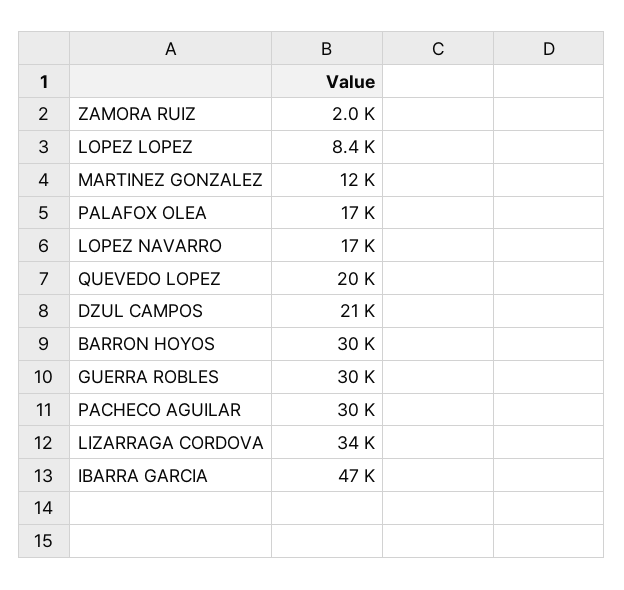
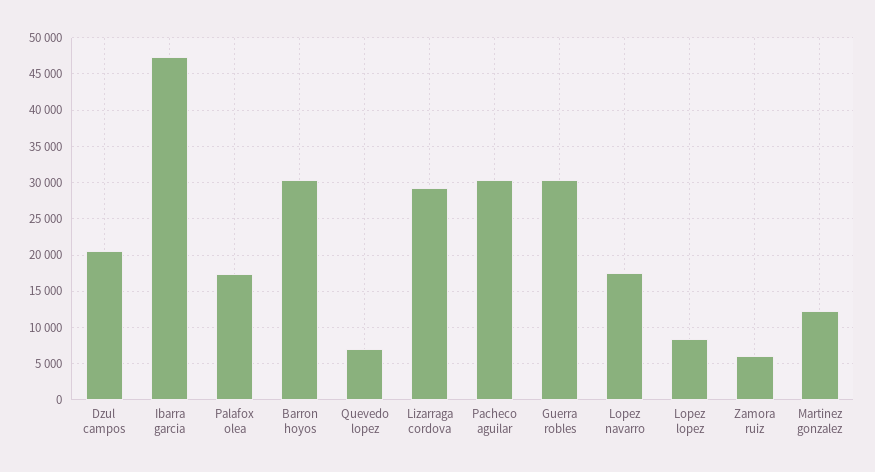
ZAMORA RUIZ: 2000 -> 6000
QUEVEDO LOPEZ: 20000 -> 7000
LIZARRAGA CORDOVA: 34000 -> 29000

